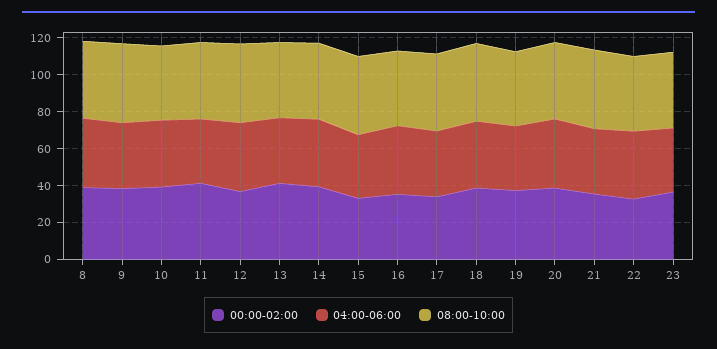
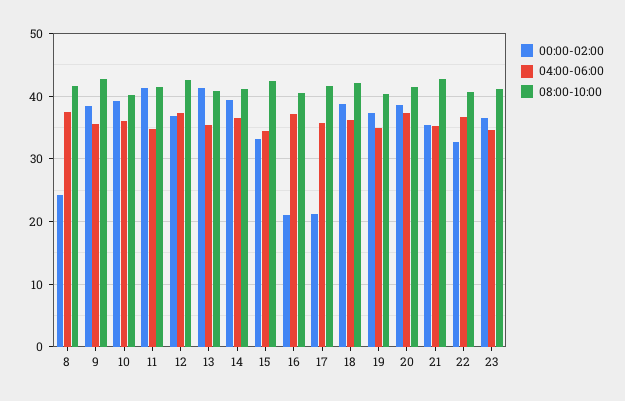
00:00-02:00, 8: 40 -> 24
00:00-02:00, 16: 35 -> 21
00:00-02:00, 17: 35 -> 21

